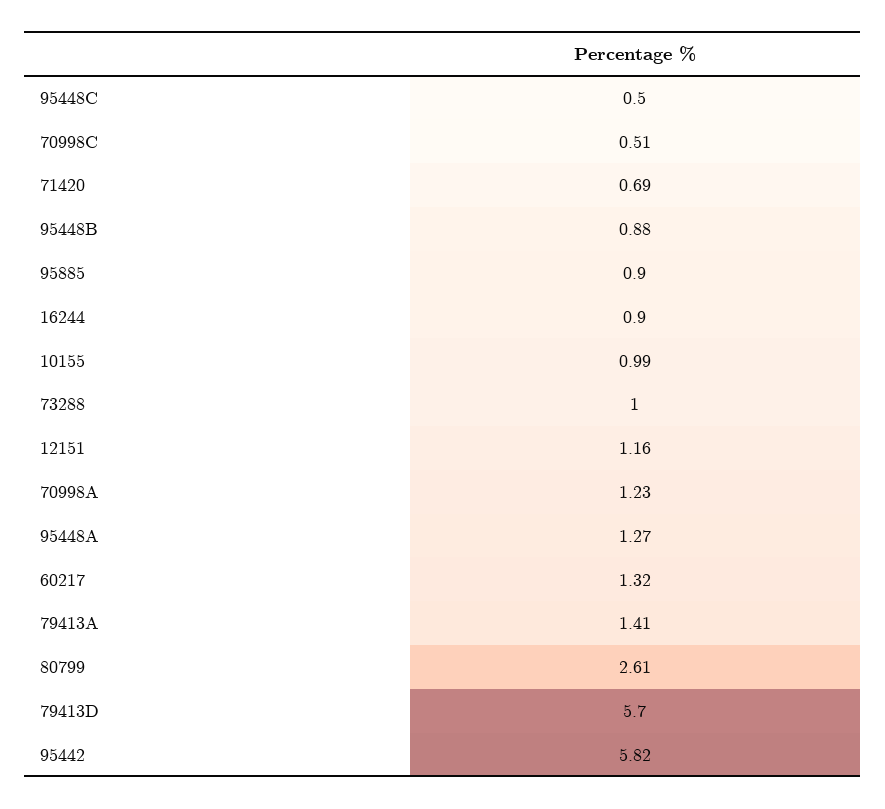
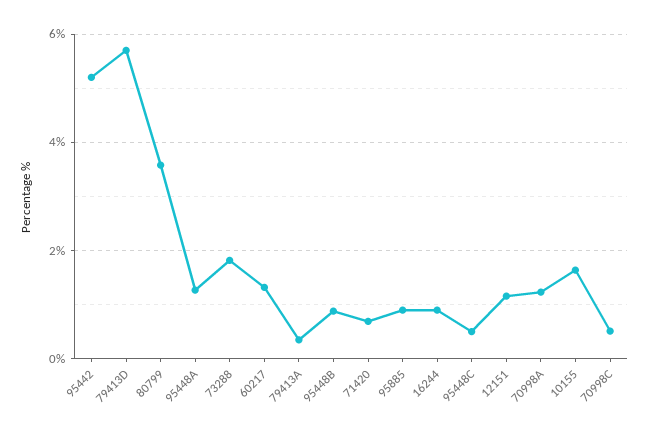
10155: 0.99 -> 1.6
73288: 1 -> 1.8
79413A: 1.41 -> 0.4
80799: 2.61 -> 3.6
95442: 5.82 -> 5.2

